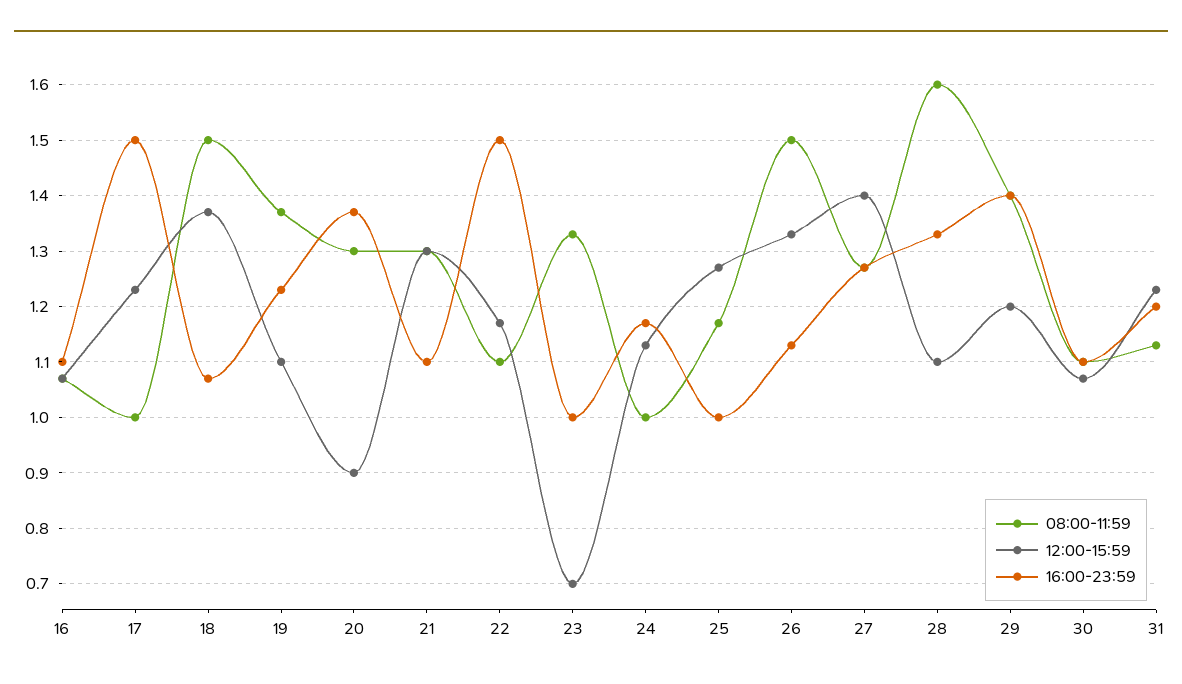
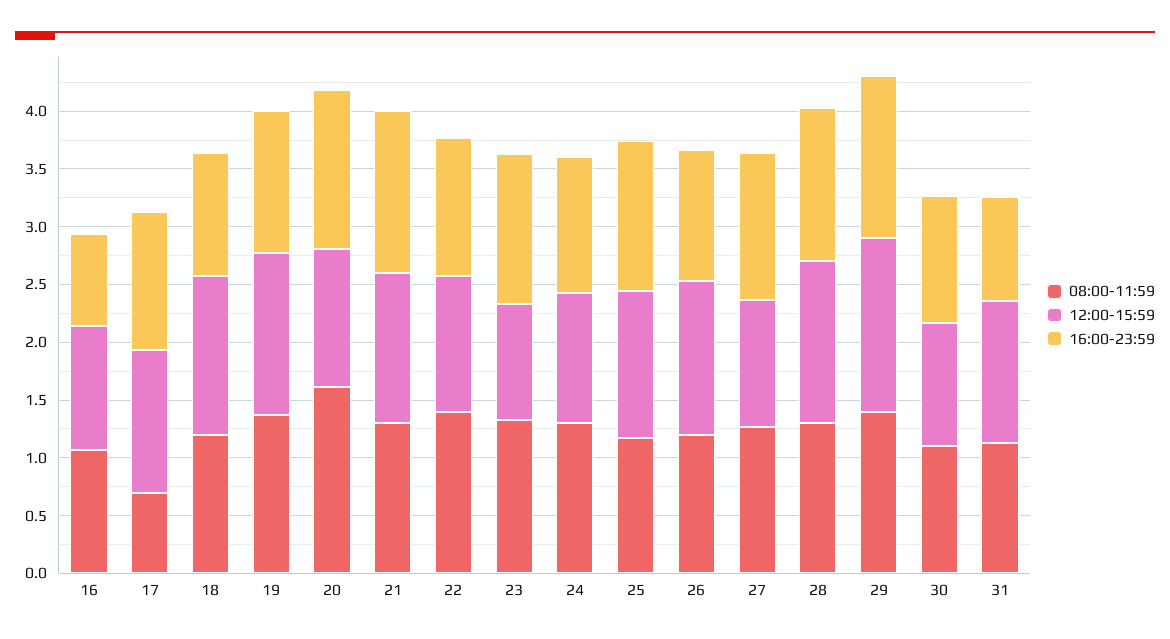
16:00-23:59, 16: 1.1 -> 0.8
08:00-11:59, 17: 1 -> 0.7
16:00-23:59, 17: 1.5 -> 1.2
08:00-11:59, 18: 1.5 -> 1.2
12:00-15:59, 19: 1.1 -> 1.4
08:00-11:59, 20: 1.3 -> 1.6
12:00-15:59, 20: 0.9 -> 1.2
16:00-23:59, 21: 1.1 -> 1.4
08:00-11:59, 22: 1.1 -> 1.4
16:00-23:59, 22: 1.5 -> 1.2
12:00-15:59, 23: 0.7 -> 1
16:00-23:59, 23: 1 -> 1.3
08:00-11:59, 24: 1 -> 1.3
16:00-23:59, 25: 1 -> 1.3
08:00-11:59, 26: 1.5 -> 1.2
12:00-15:59, 27: 1.4 -> 1.1
08:00-11:59, 28: 1.6 -> 1.3
12:00-15:59, 28: 1.1 -> 1.4
12:00-15:59, 29: 1.2 -> 1.5
16:00-23:59, 31: 1.2 -> 0.9

